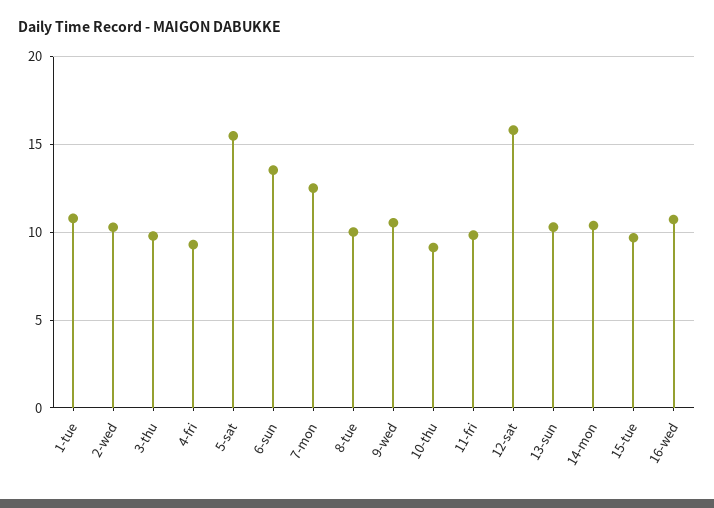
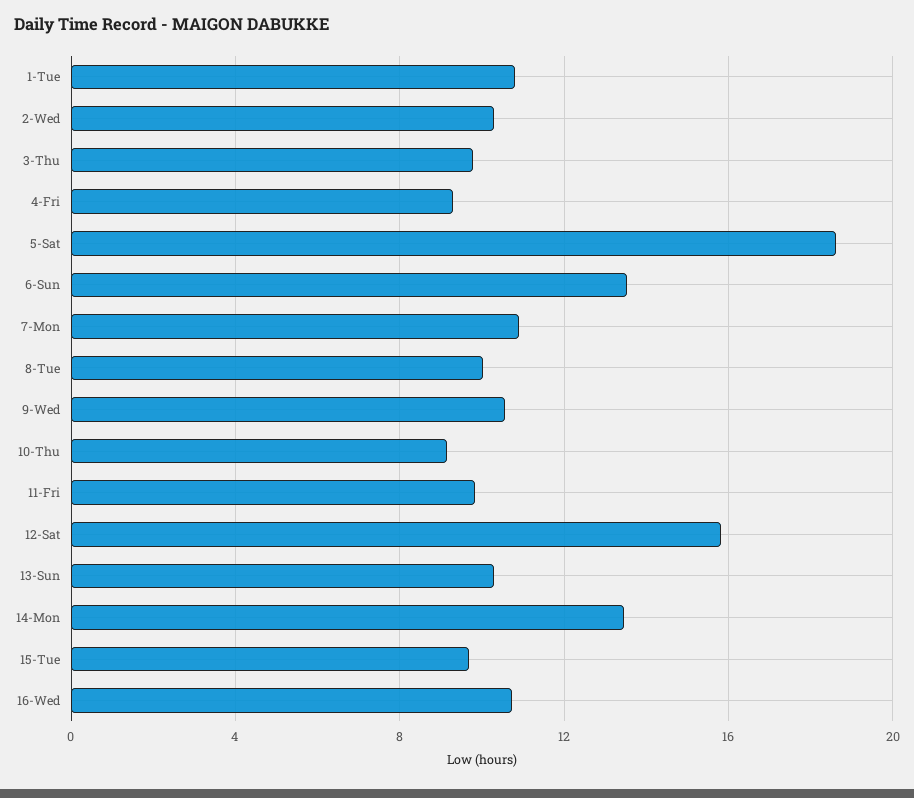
5-sat: 15.5 -> 18.5
7-mon: 12.5 -> 11
14-mon: 10.5 -> 13.5

